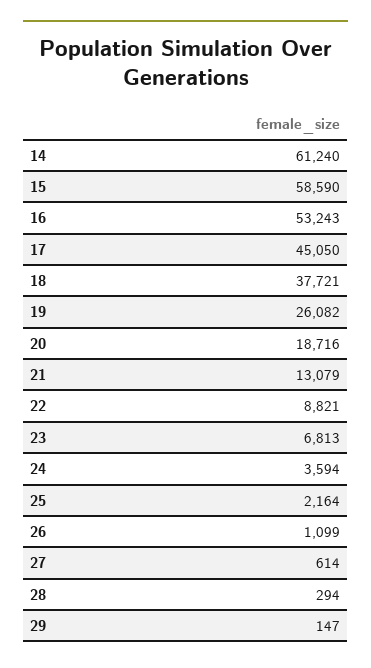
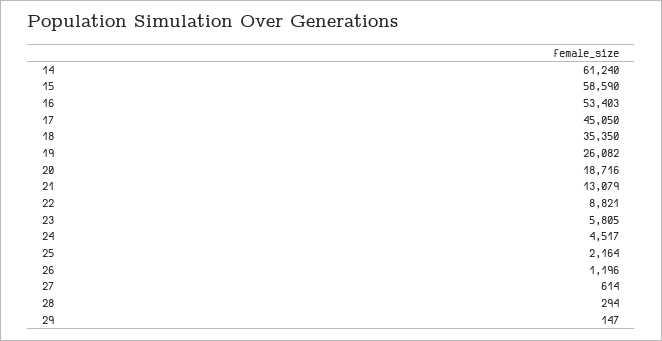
16: 53243 -> 53403
18: 37721 -> 35350
23: 6813 -> 5805
24: 3594 -> 4517
26: 1099 -> 1196

